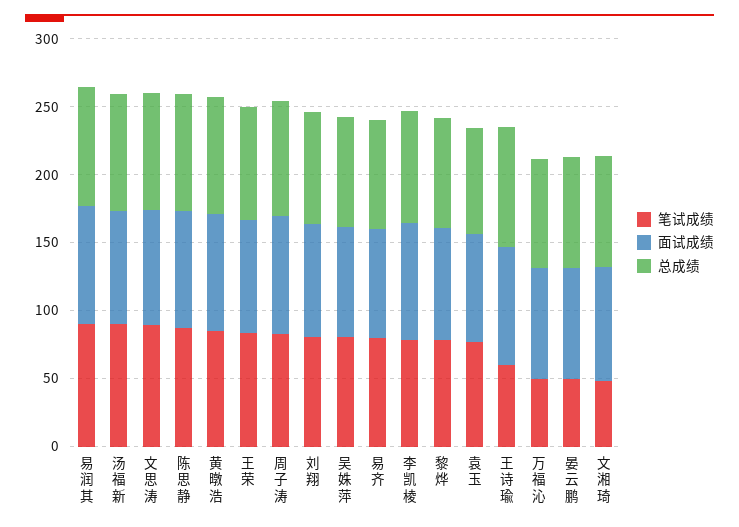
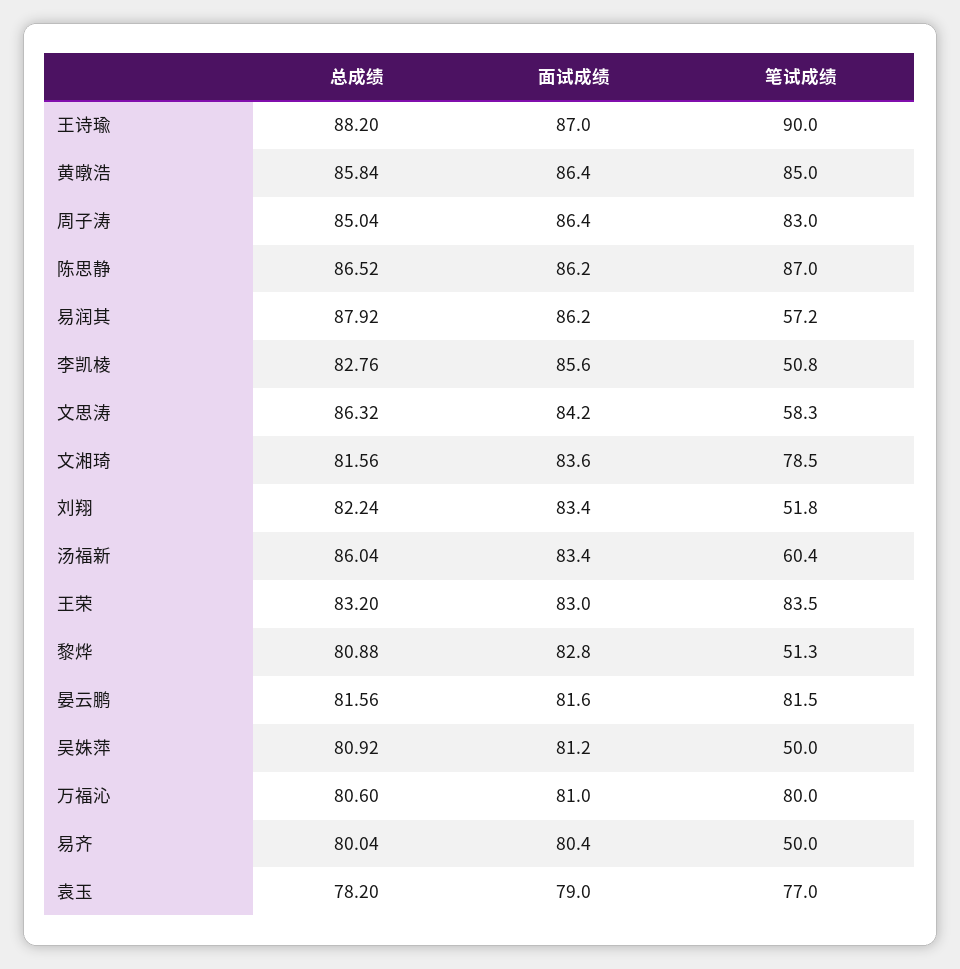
笔试成绩, 易润其: 90 -> 57.2
笔试成绩, 汤福新: 90 -> 60.4
笔试成绩, 文思涛: 90 -> 58.3
笔试成绩, 刘翔: 80 -> 51.8
笔试成绩, 吴姝萍: 80 -> 50
笔试成绩, 易齐: 80 -> 50
笔试成绩, 李凯棱: 80 -> 50.8
笔试成绩, 黎烨: 80 -> 51.3
笔试成绩, 王诗瑜: 60 -> 90
笔试成绩, 万福沁: 50 -> 80
笔试成绩, 晏云鹏: 50 -> 81.5
笔试成绩, 文湘琦: 50 -> 78.5

